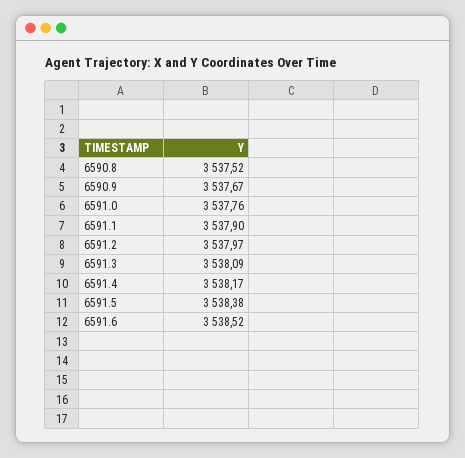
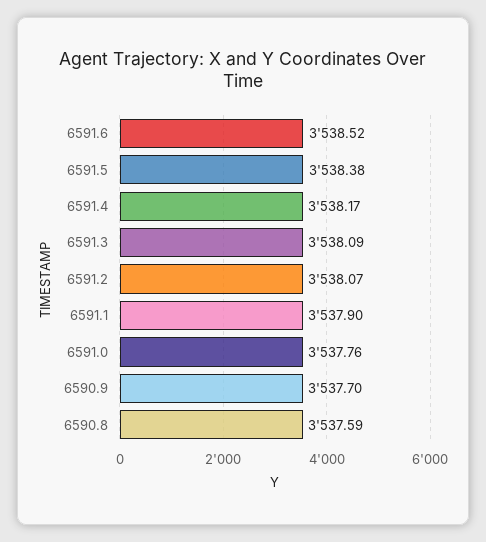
6590.8: 3537.52 -> 3537.59
6590.9: 3537.67 -> 3537.7
6591.2: 3537.97 -> 3538.07

